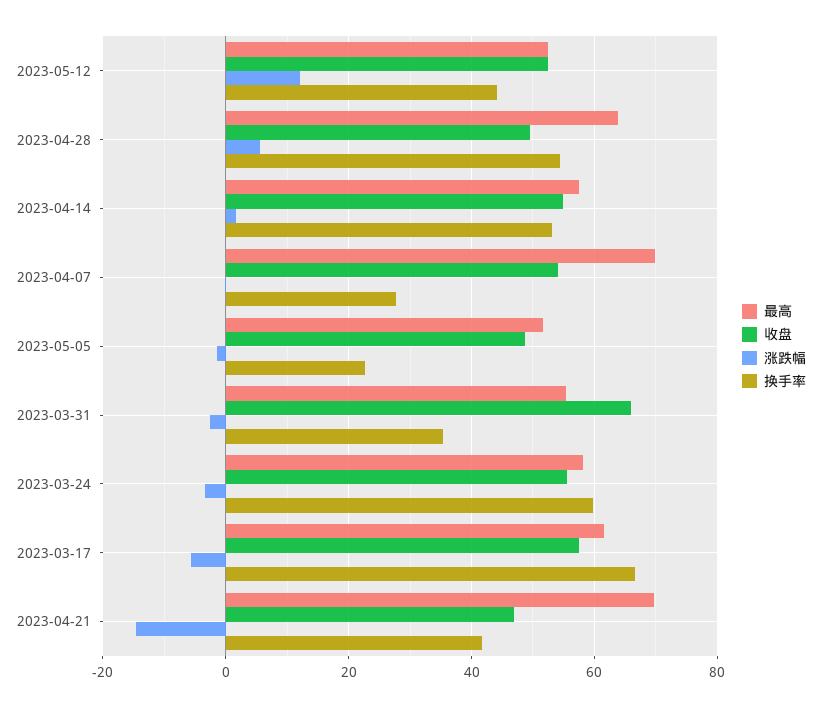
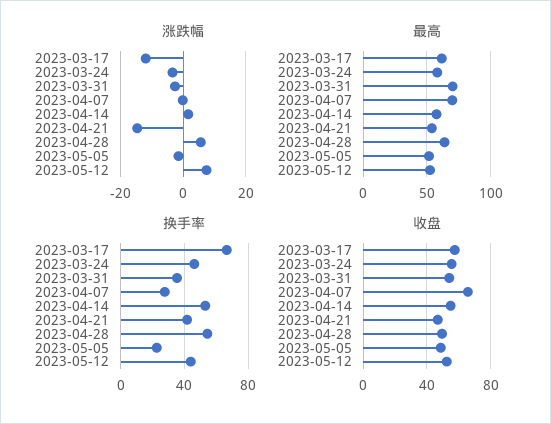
涨跌幅, 2023-05-12: 12 -> 8
收盘, 2023-04-07: 54 -> 65
最高, 2023-03-31: 56 -> 70
收盘, 2023-03-31: 66 -> 55
换手率, 2023-03-24: 60 -> 45
涨跌幅, 2023-03-17: -6 -> -12
最高, 2023-04-21: 70 -> 55

